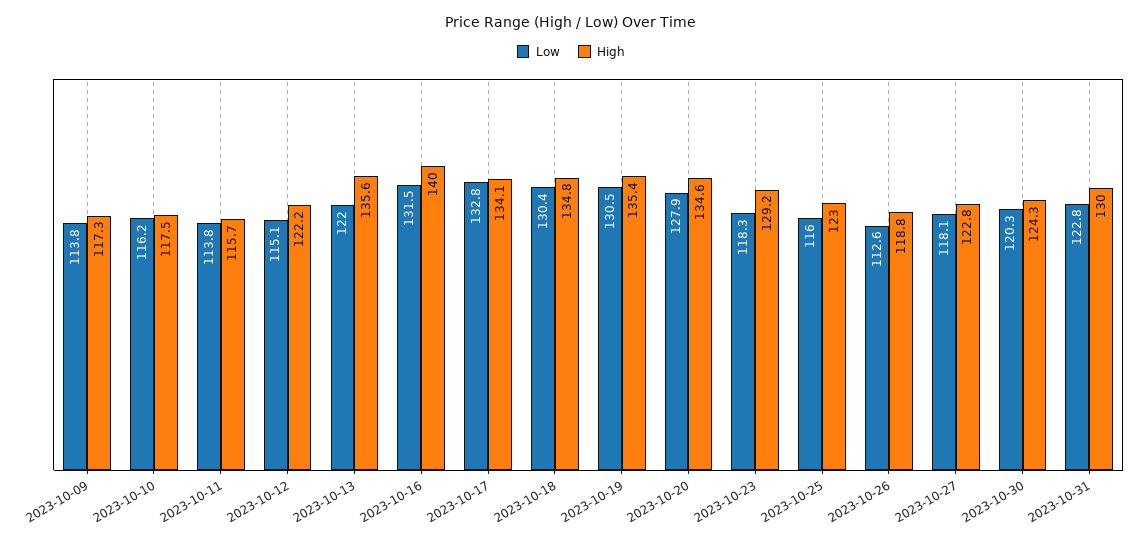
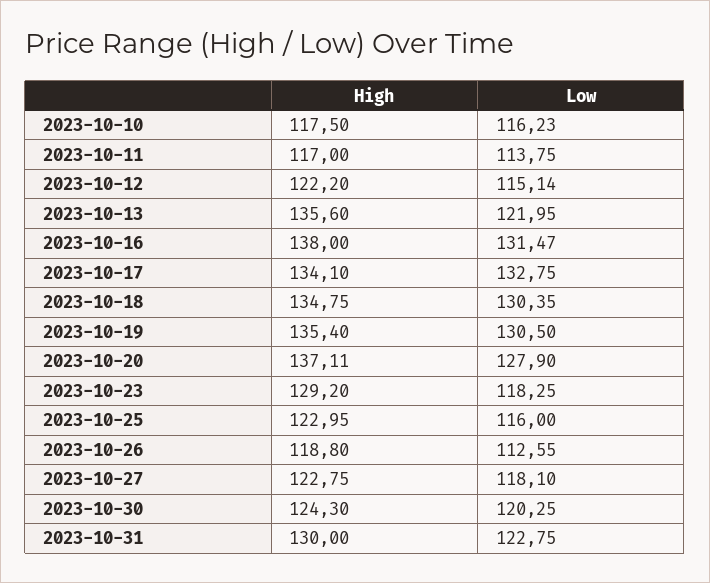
Low, 2023-10-09: 113.8 -> none
High, 2023-10-09: 117.3 -> none
High, 2023-10-11: 115.7 -> 117
High, 2023-10-16: 140 -> 138
High, 2023-10-20: 134.6 -> 137.11

